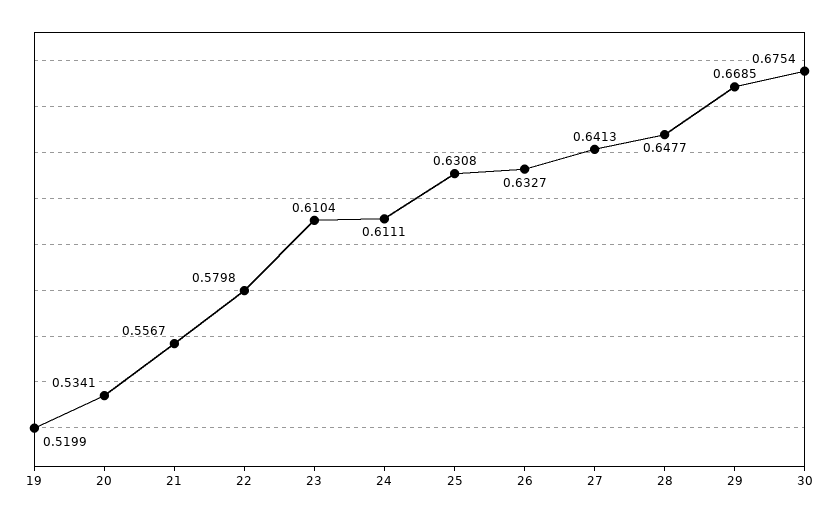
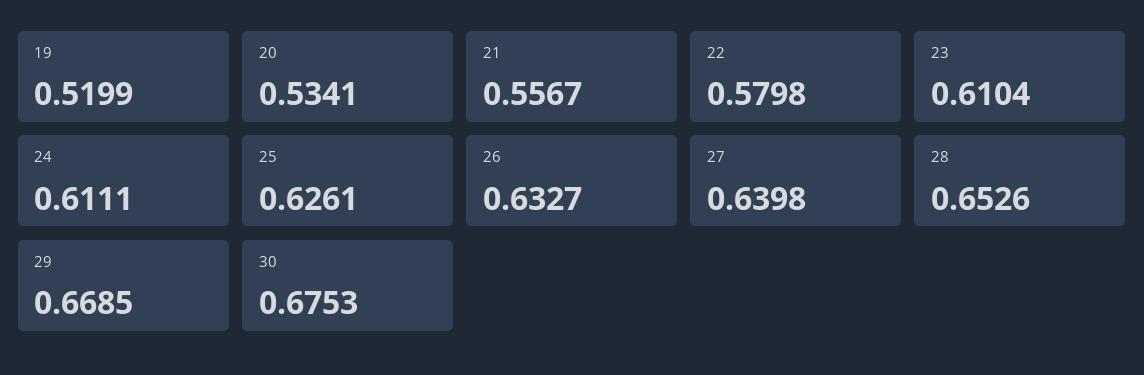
25: 0.6308 -> 0.6261
27: 0.6413 -> 0.6398
28: 0.6477 -> 0.6526
30: 0.6754 -> 0.6753

